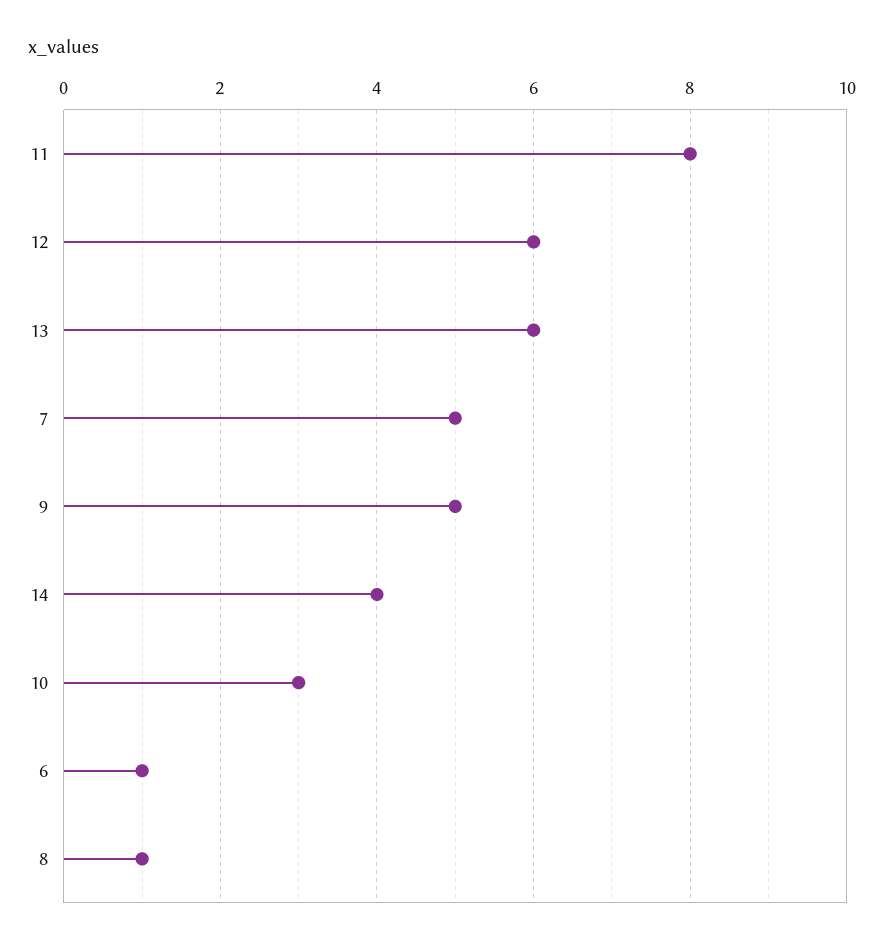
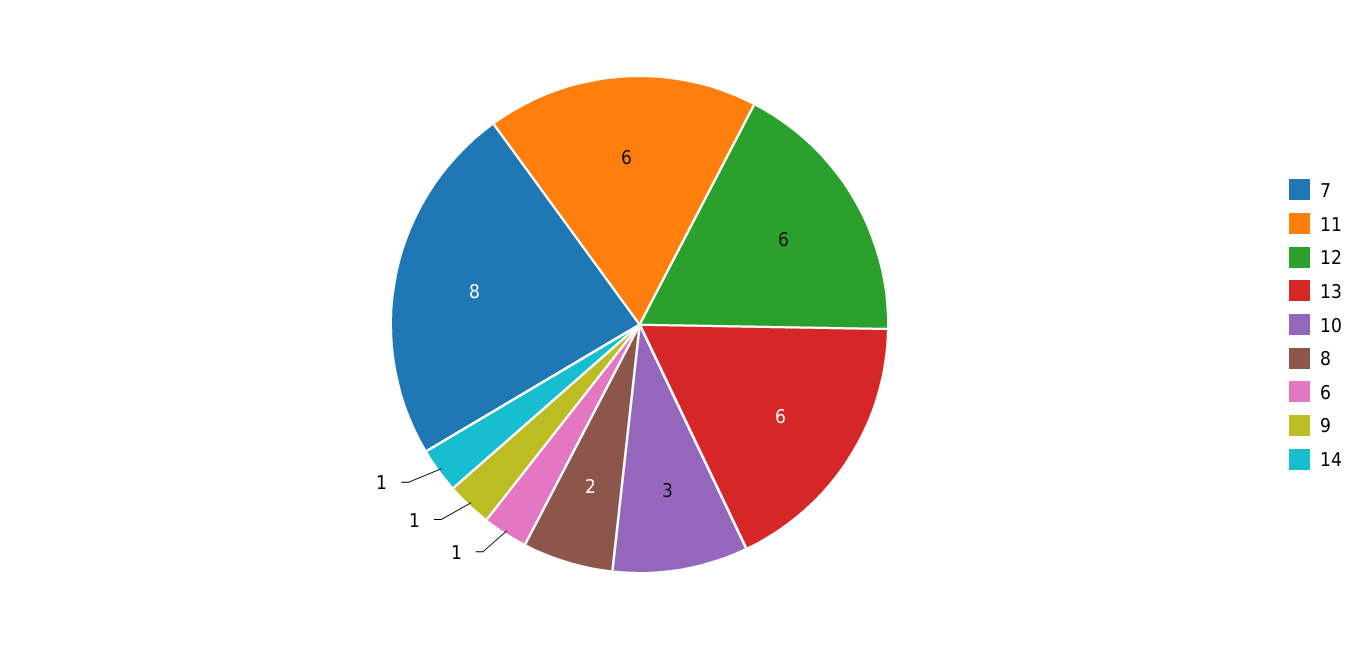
11: 8 -> 6
7: 5 -> 8
9: 5 -> 1
14: 4 -> 1
8: 1 -> 2

